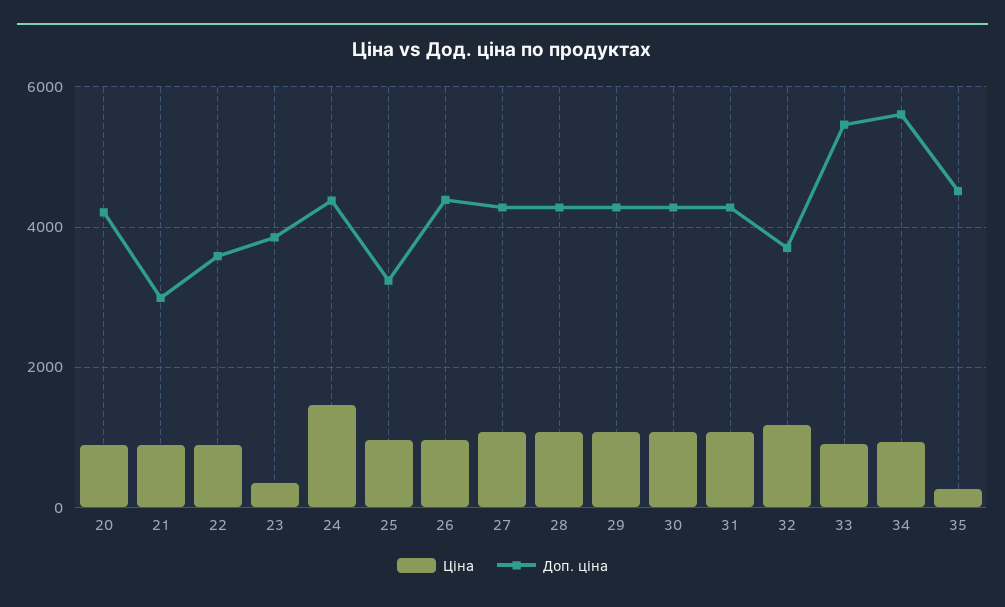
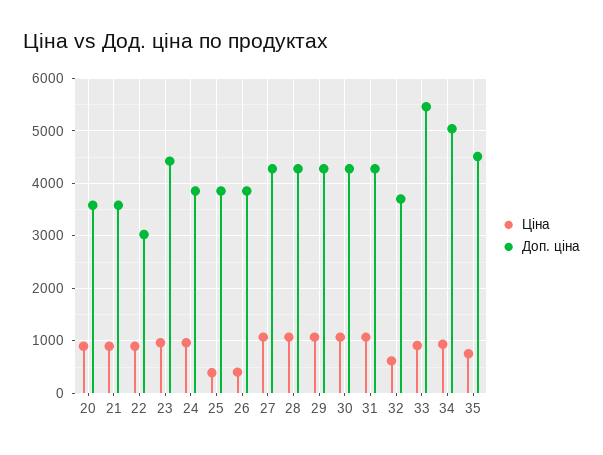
Доп. ціна, 20: 4200 -> 3600
Доп. ціна, 21: 3000 -> 3600
Доп. ціна, 22: 3600 -> 3000
Ціна, 23: 400 -> 1000
Доп. ціна, 23: 3800 -> 4400
Ціна, 24: 1400 -> 1000
Доп. ціна, 24: 4400 -> 3800
Ціна, 25: 1000 -> 400
Доп. ціна, 25: 3200 -> 3800
Ціна, 26: 1000 -> 400
Доп. ціна, 26: 4400 -> 3800
Ціна, 32: 1200 -> 600
Доп. ціна, 34: 5600 -> 5000
Ціна, 35: 200 -> 800

